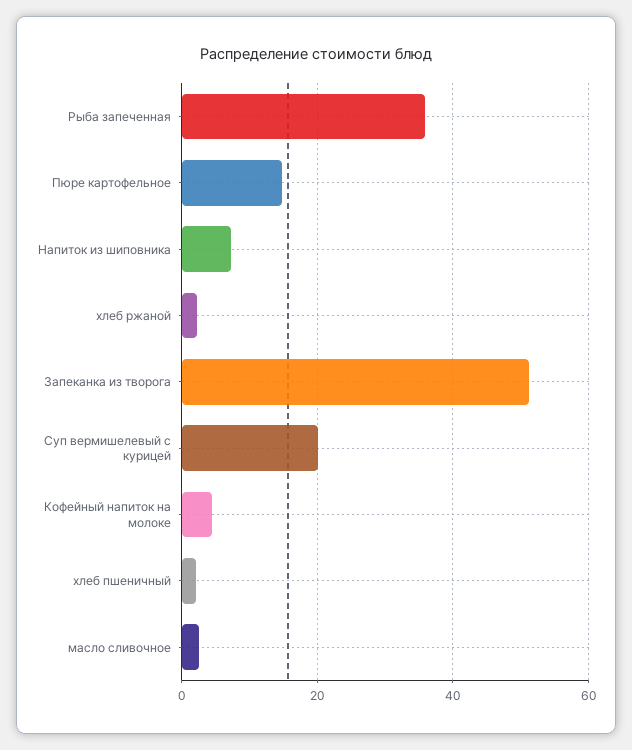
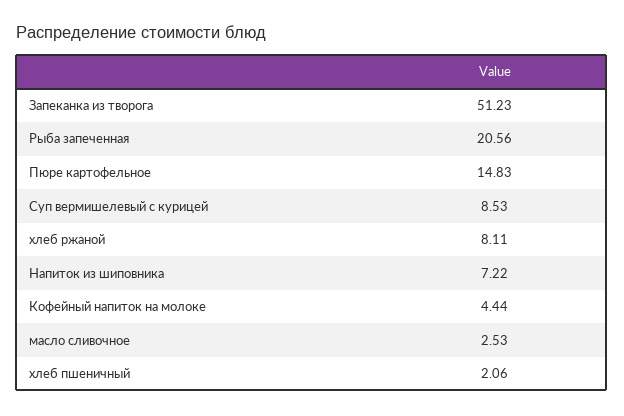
Рыба запеченная: 36 -> 20.56
хлеб ржаной: 2 -> 8.11
Суп вермишелевый с курицей: 20 -> 8.53

